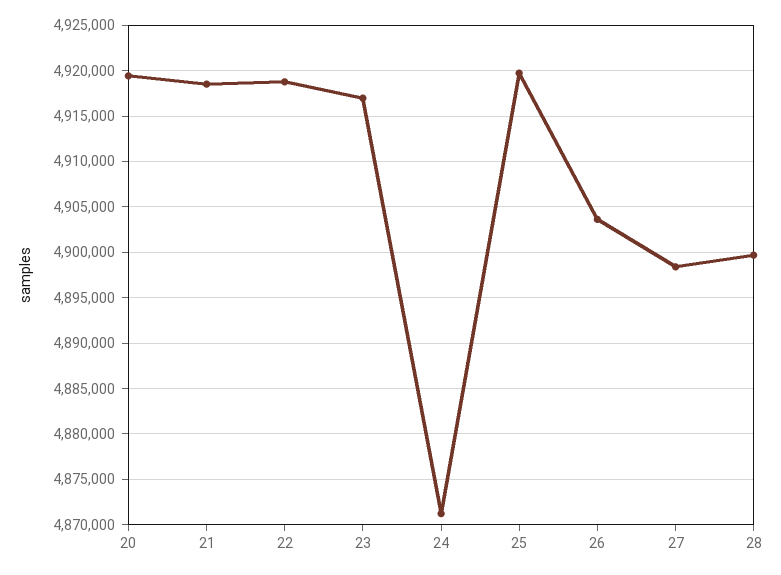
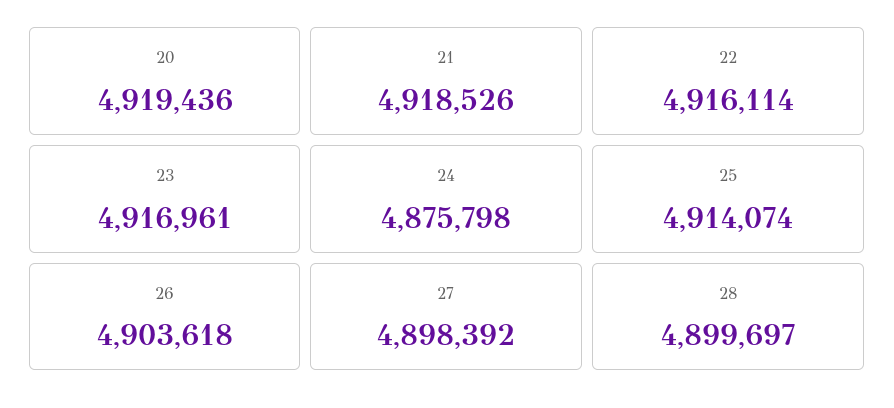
22: 4919000 -> 4916114
24: 4871000 -> 4875798
25: 4920000 -> 4914074

